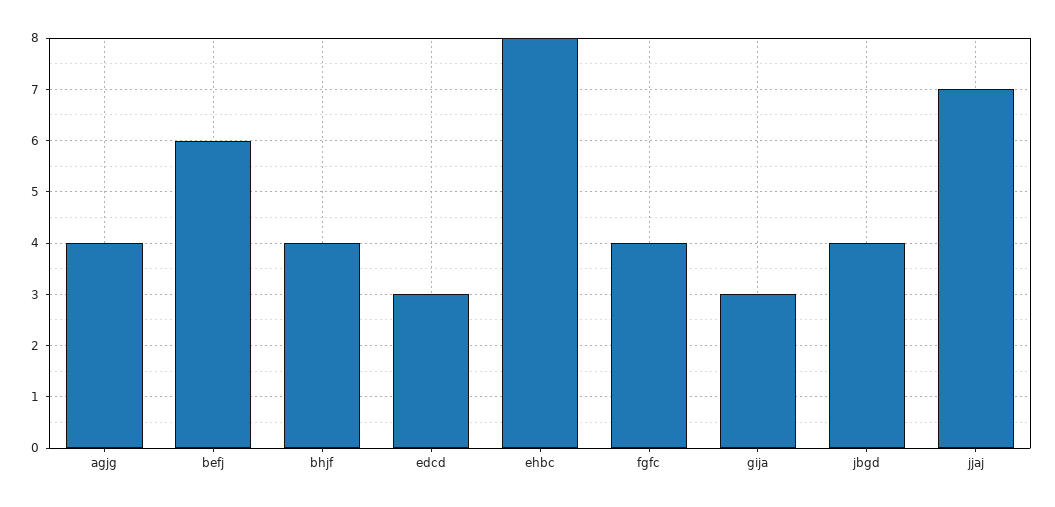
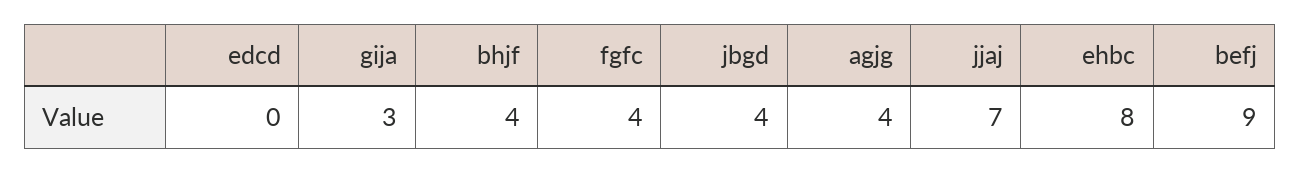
befj: 6 -> 9
edcd: 3 -> 0

